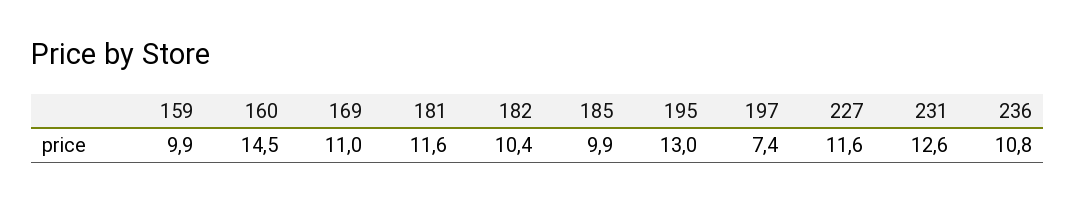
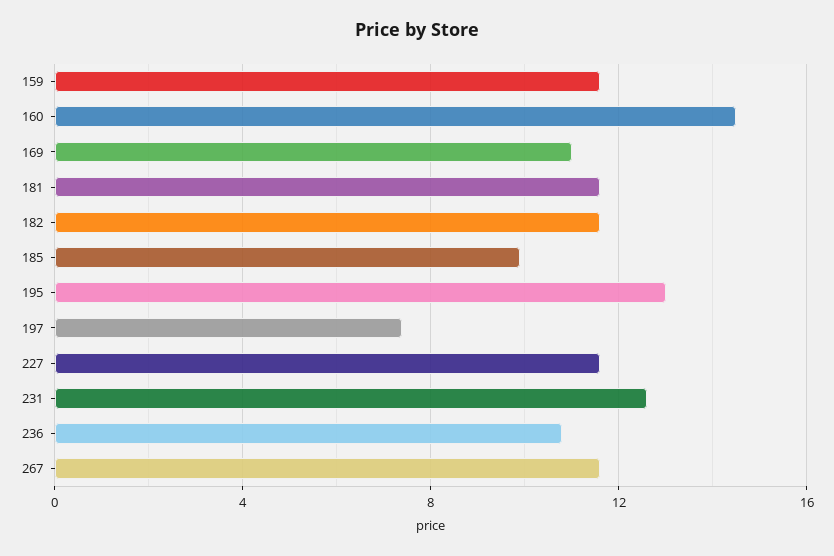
159: 9.9 -> 11.5
182: 10.4 -> 11.5
267: none -> 11.5

